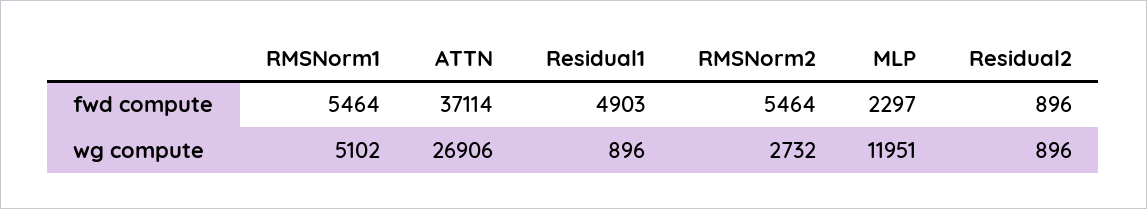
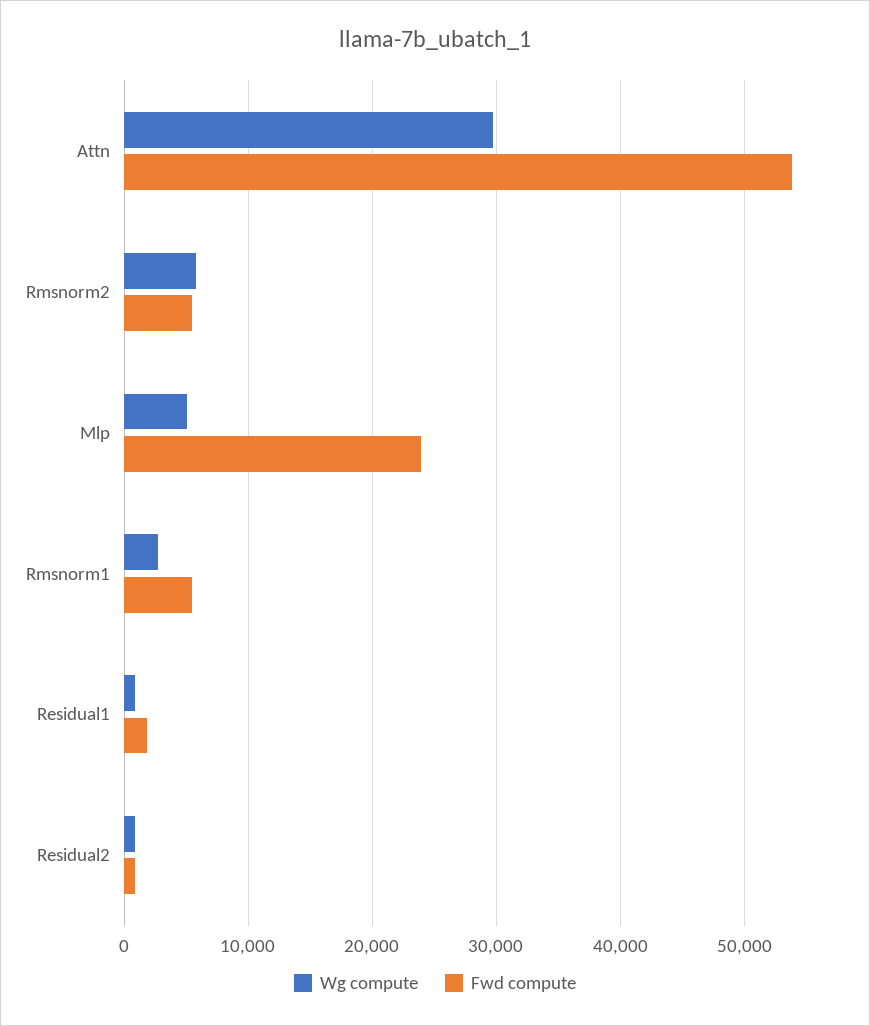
fwd compute, ATTN: 37114 -> 54000
fwd compute, Residual1: 4903 -> 2000
fwd compute, MLP: 2297 -> 24000
wg compute, RMSNorm1: 5102 -> 3000
wg compute, ATTN: 26906 -> 30000
wg compute, RMSNorm2: 2732 -> 6000
wg compute, MLP: 11951 -> 5000

